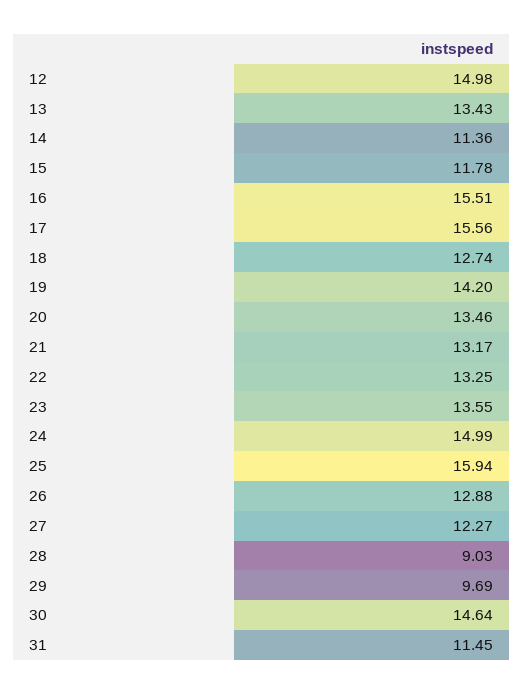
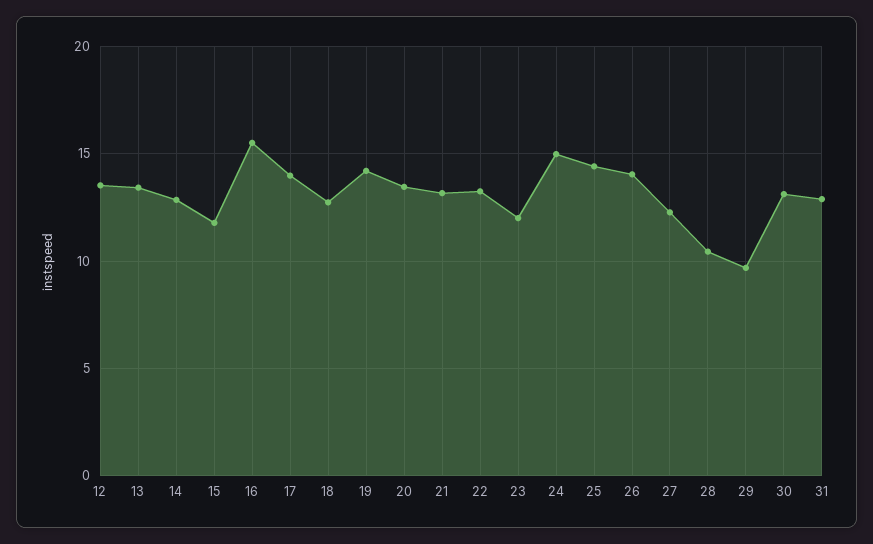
12: 14.98 -> 13.5
14: 11.36 -> 13
17: 15.56 -> 14
23: 13.55 -> 12
25: 15.94 -> 14.5
26: 12.88 -> 14
28: 9.03 -> 10.5
30: 14.64 -> 13
31: 11.45 -> 13

